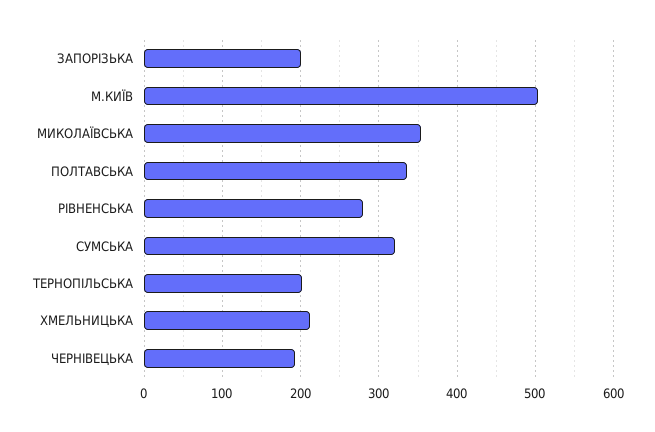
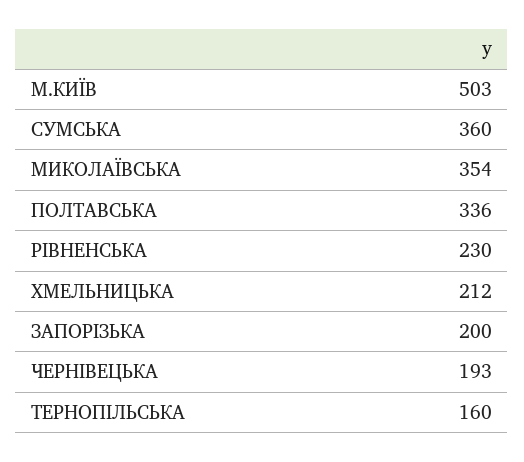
РІВНЕНСЬКА: 280 -> 230
СУМСЬКА: 320 -> 360
ТЕРНОПІЛЬСЬКА: 200 -> 160

